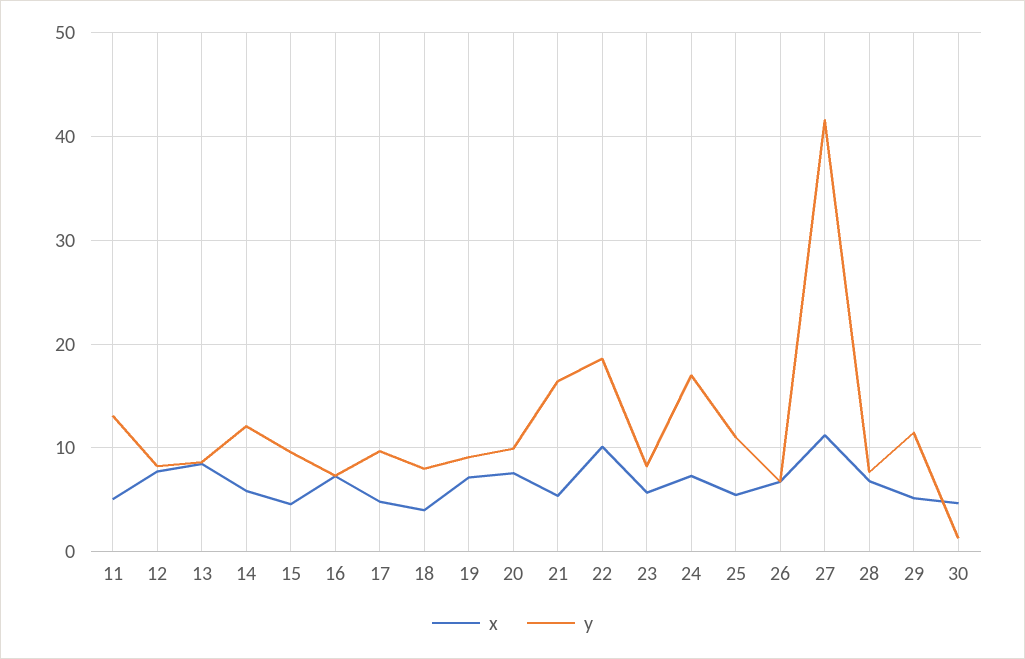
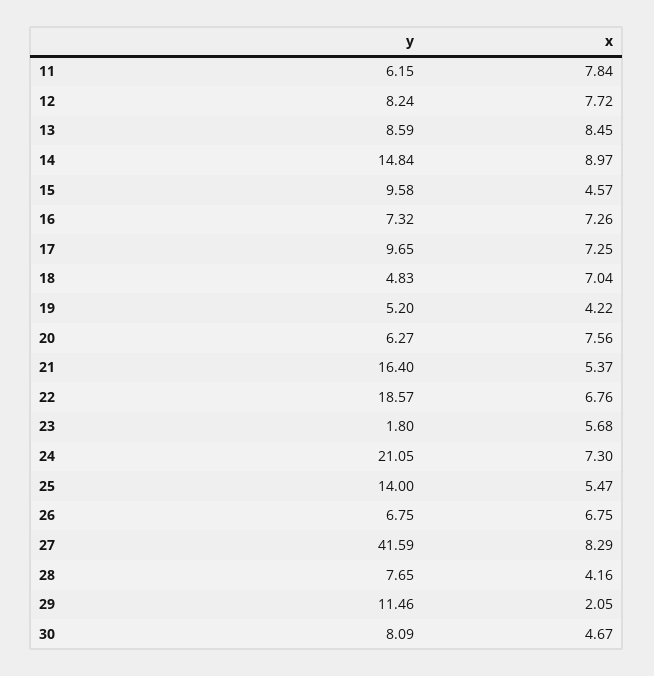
x, 11: 5 -> 7.84
y, 11: 13 -> 6.15
x, 14: 6 -> 8.97
y, 14: 12 -> 14.84
x, 17: 5 -> 7.25
x, 18: 4 -> 7.04
y, 18: 8 -> 4.83
x, 19: 7 -> 4.22
y, 19: 9 -> 5.2
y, 20: 10 -> 6.27
x, 22: 10 -> 6.76
y, 23: 8 -> 1.8
y, 24: 17 -> 21.05
y, 25: 11 -> 14
x, 27: 11 -> 8.29
x, 28: 7 -> 4.16
x, 29: 5 -> 2.05
y, 30: 1 -> 8.09

